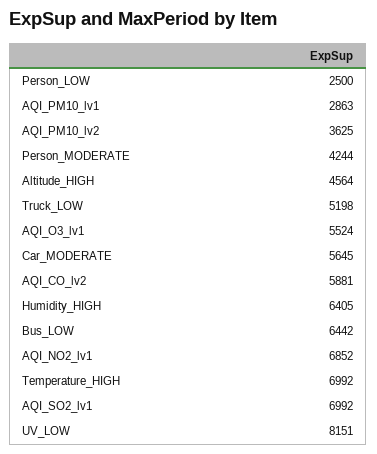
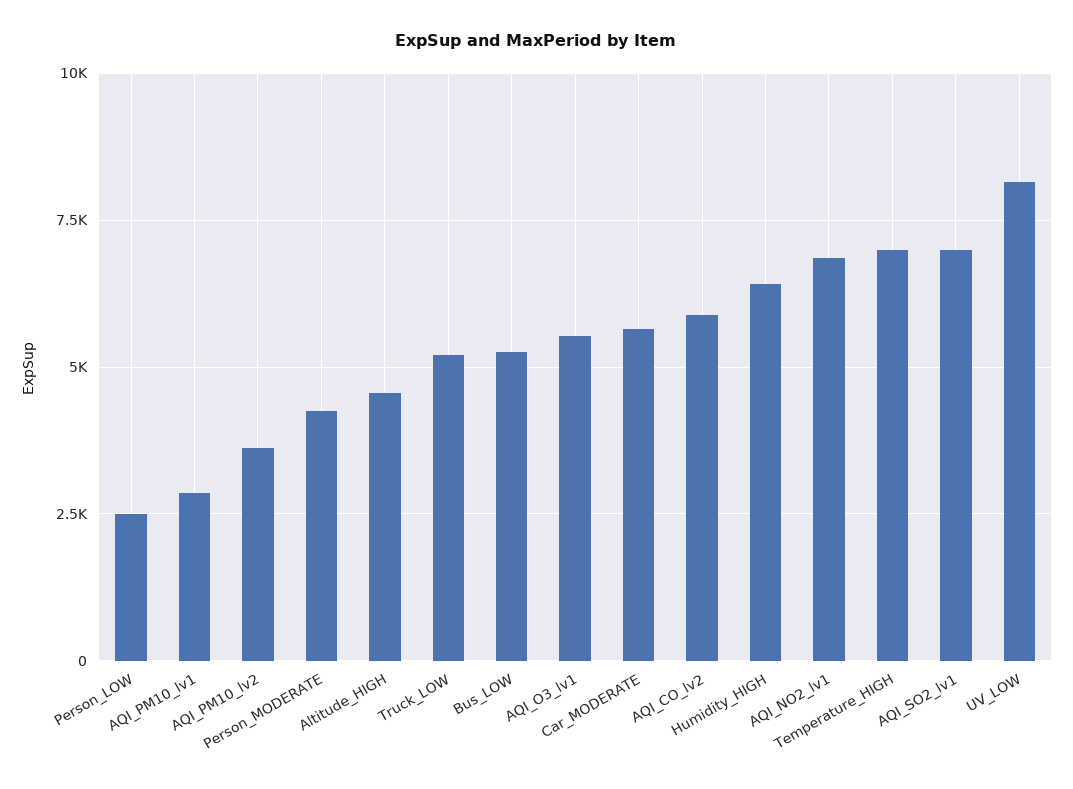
Bus_LOW: 6442 -> 5250

